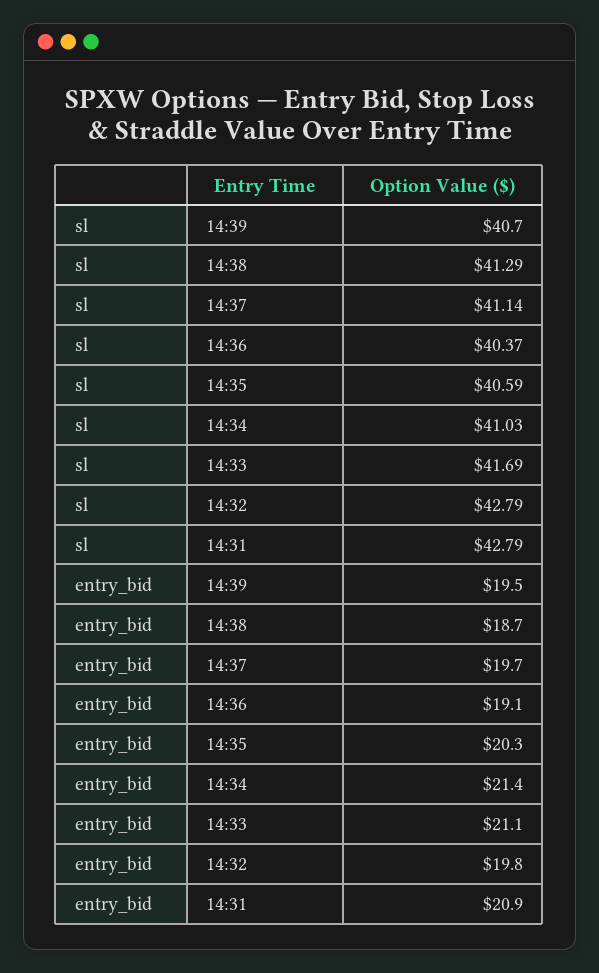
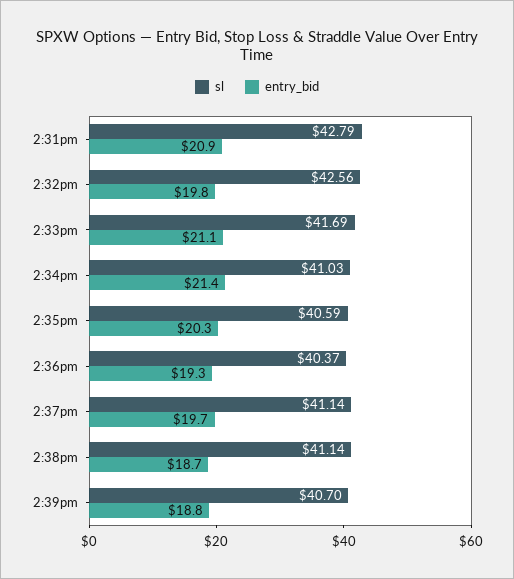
sl, 14:38: 41.29 -> 41.14
sl, 14:32: 42.79 -> 42.56
entry_bid, 14:39: 19.5 -> 18.8
entry_bid, 14:36: 19.1 -> 19.3

